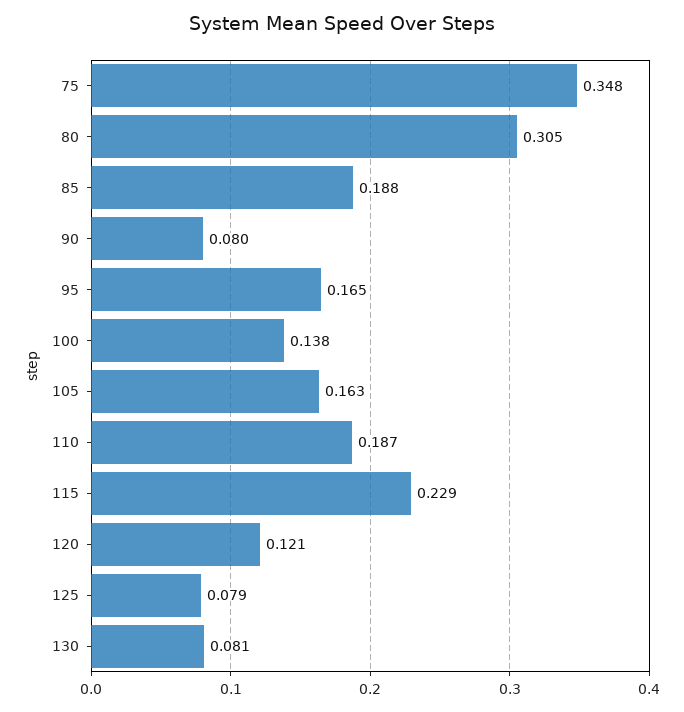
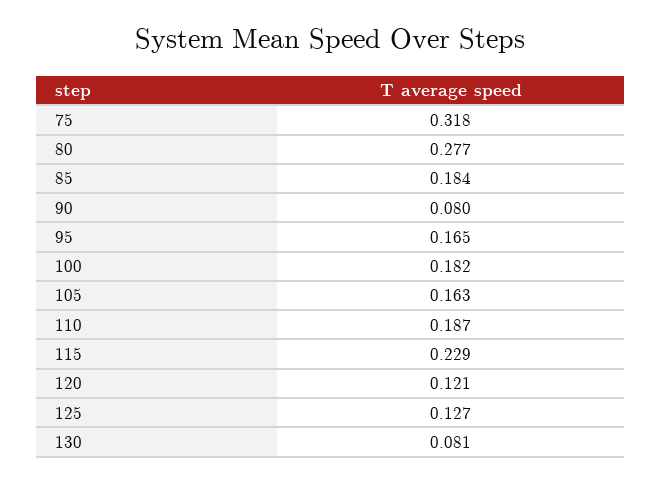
75: 0.348 -> 0.318
80: 0.305 -> 0.277
85: 0.188 -> 0.184
100: 0.138 -> 0.182
125: 0.079 -> 0.127

